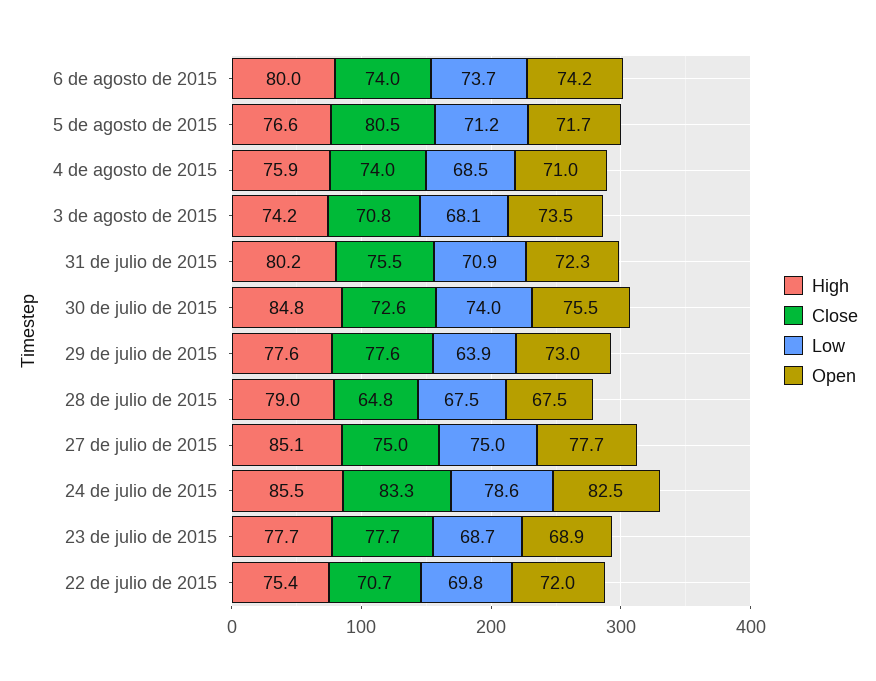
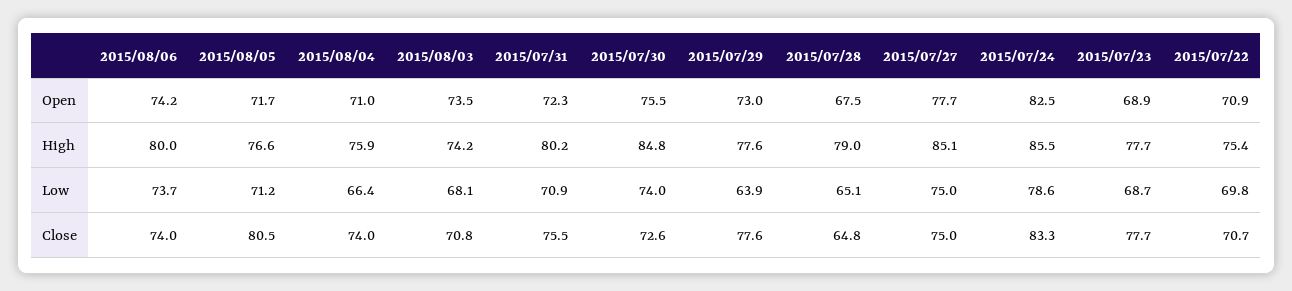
Low, 4 de agosto de 2015: 68.5 -> 66.4
Low, 28 de julio de 2015: 67.5 -> 65.1
Open, 22 de julio de 2015: 72 -> 70.9

